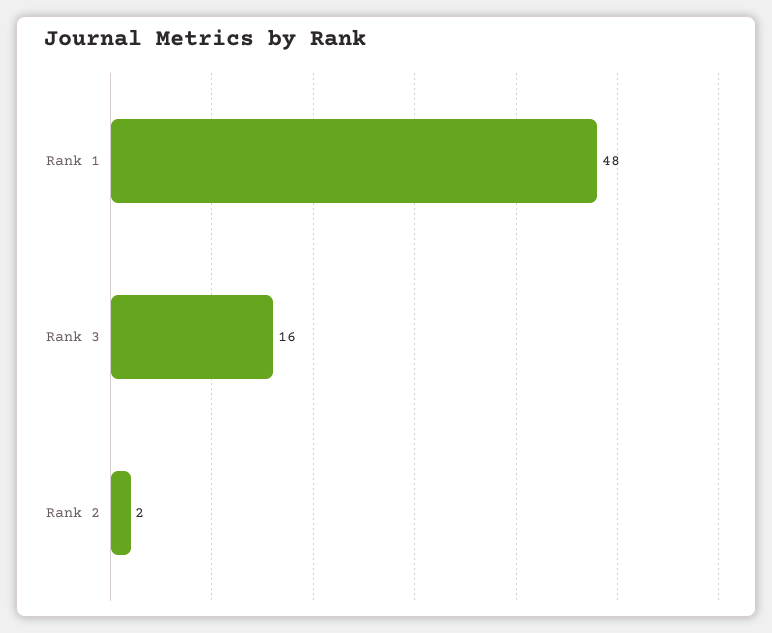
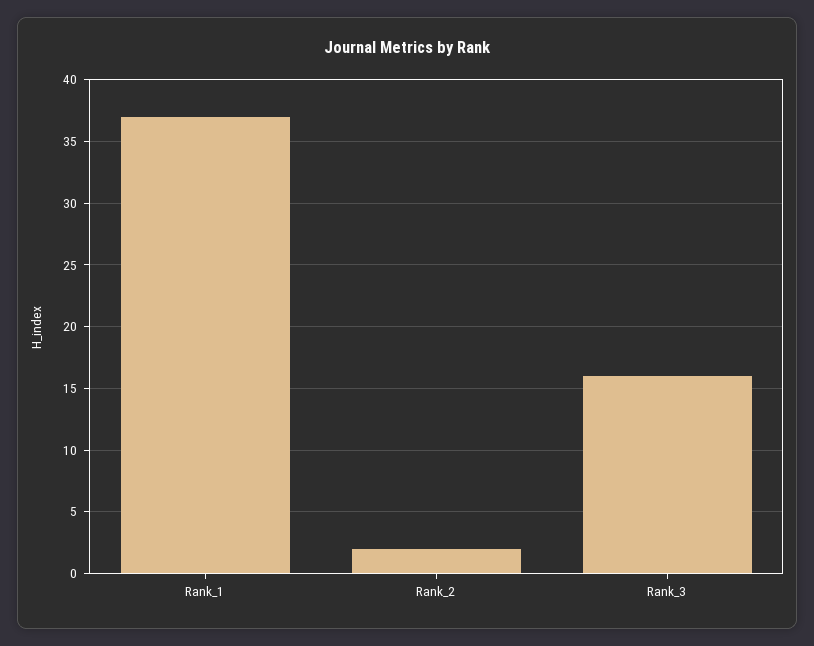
Rank 1: 48 -> 37

